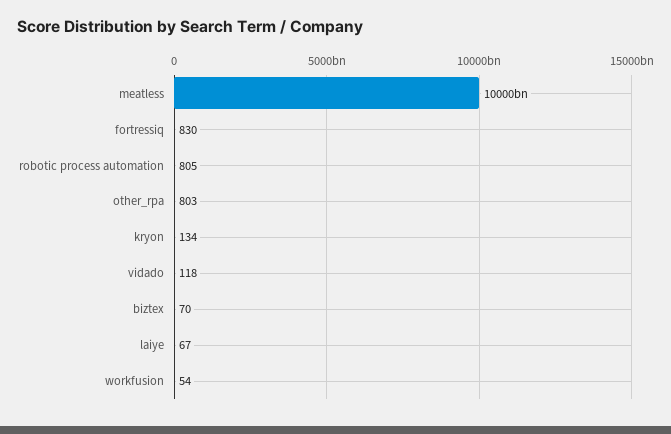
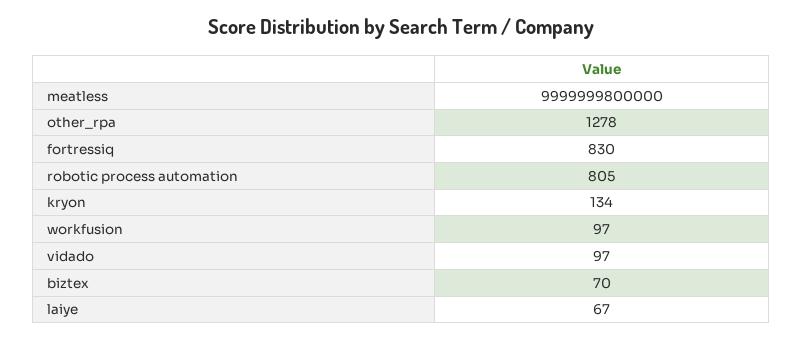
other_rpa: 803 -> 1278
vidado: 118 -> 97
workfusion: 54 -> 97

